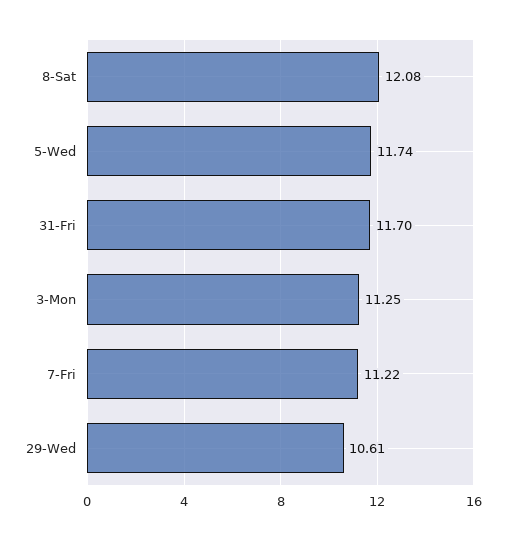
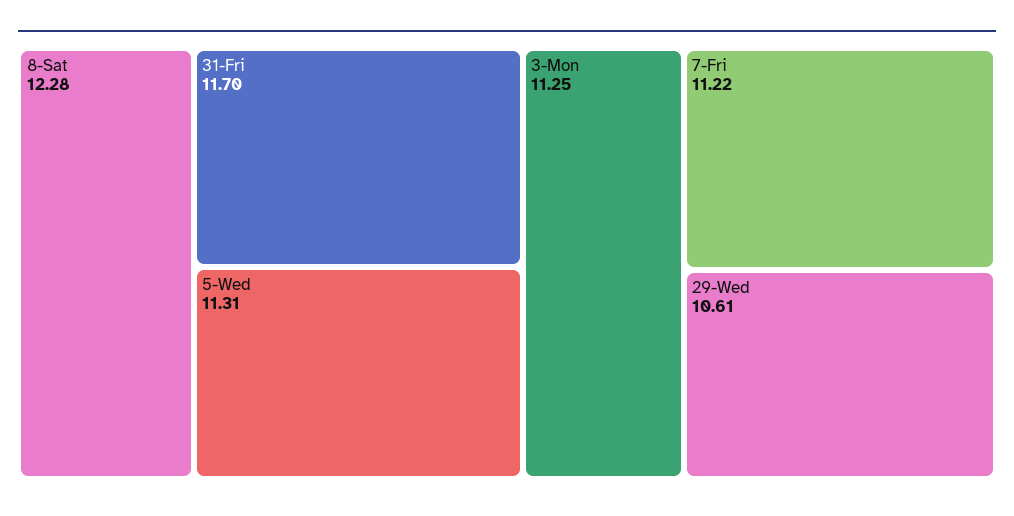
8-Sat: 12.08 -> 12.28
5-Wed: 11.74 -> 11.31

